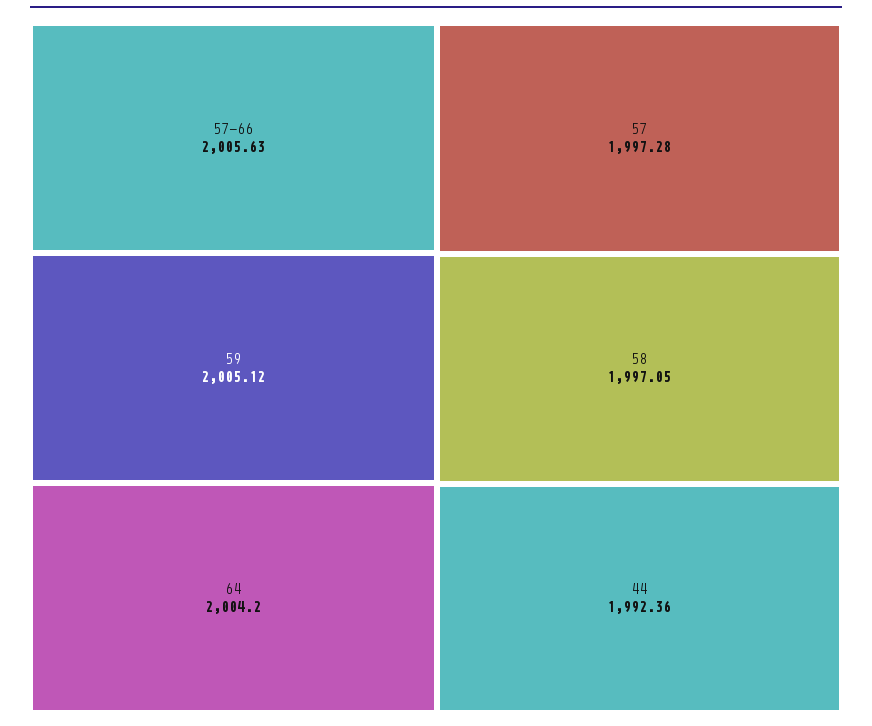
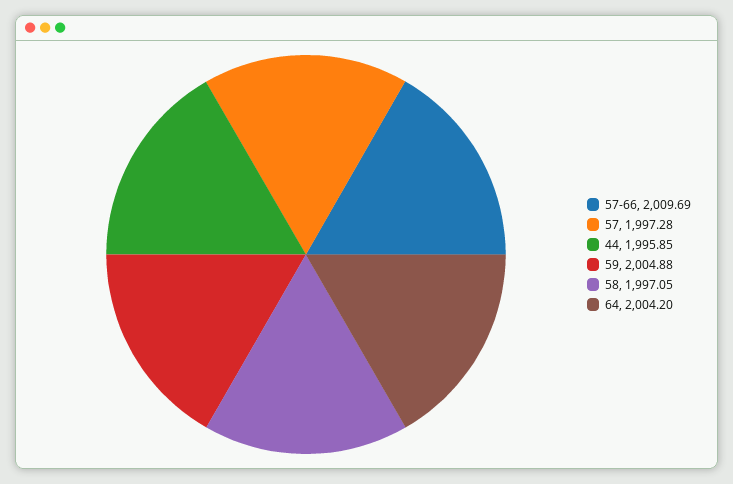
57-66: 2005.63 -> 2009.69
59: 2005.12 -> 2004.88
44: 1992.36 -> 1995.85

